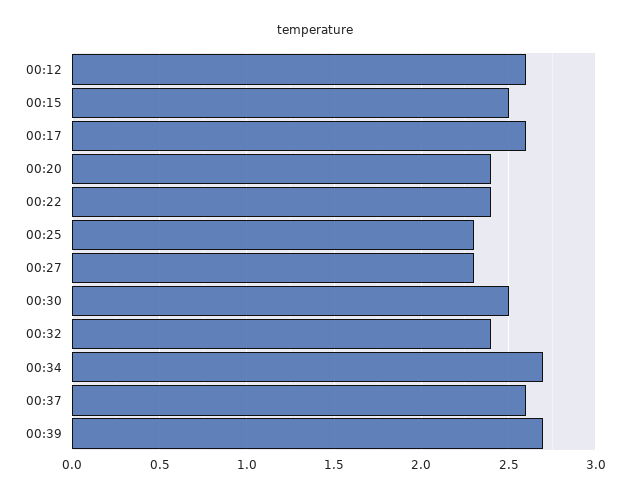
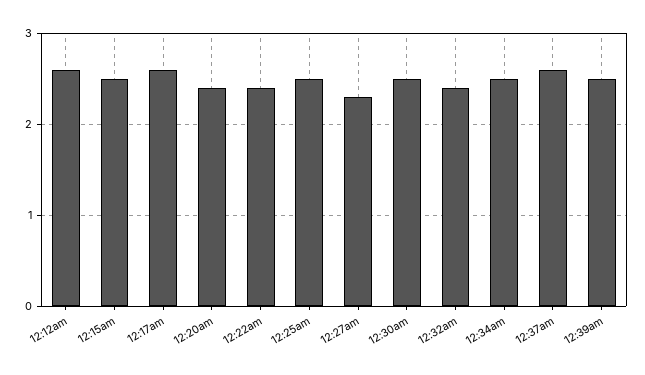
00:25: 2.3 -> 2.5
00:34: 2.7 -> 2.5
00:39: 2.7 -> 2.5

